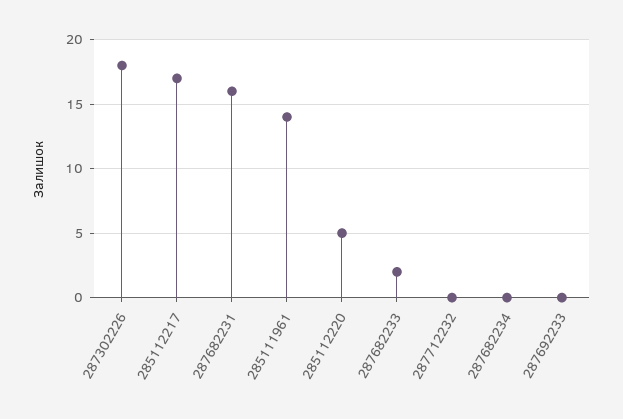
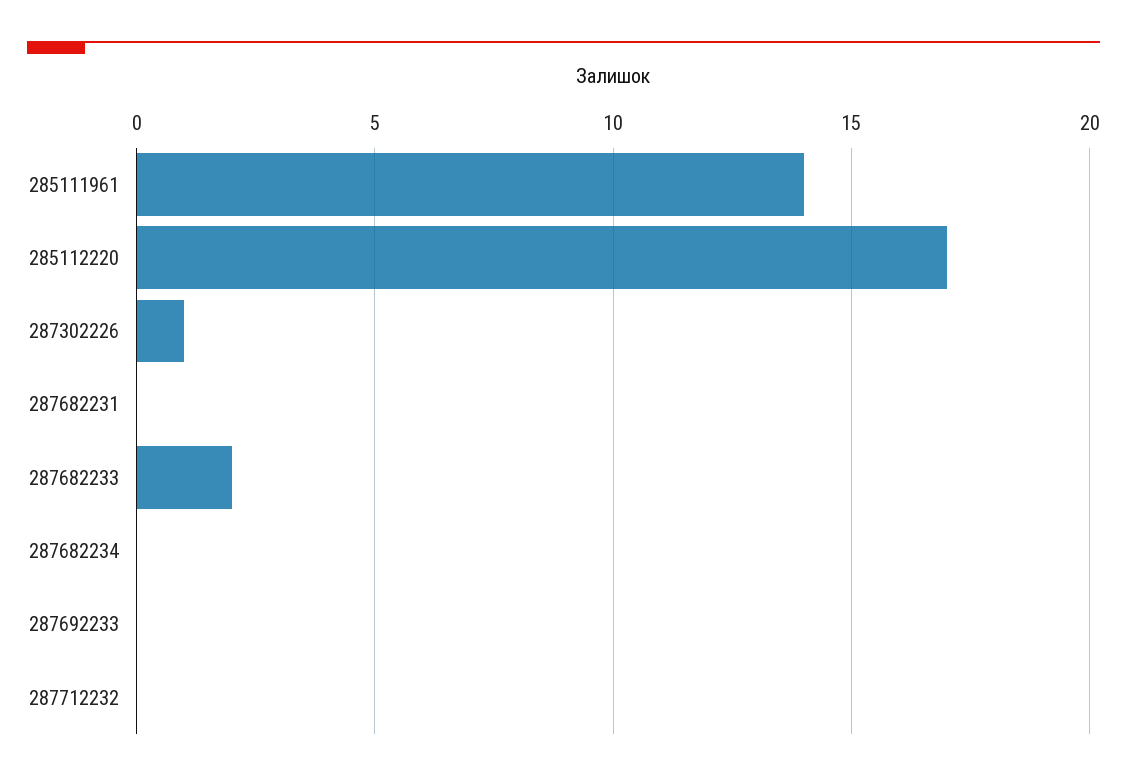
287302226: 18 -> 1
285112217: 17 -> none
287682231: 16 -> 0
285112220: 5 -> 17

